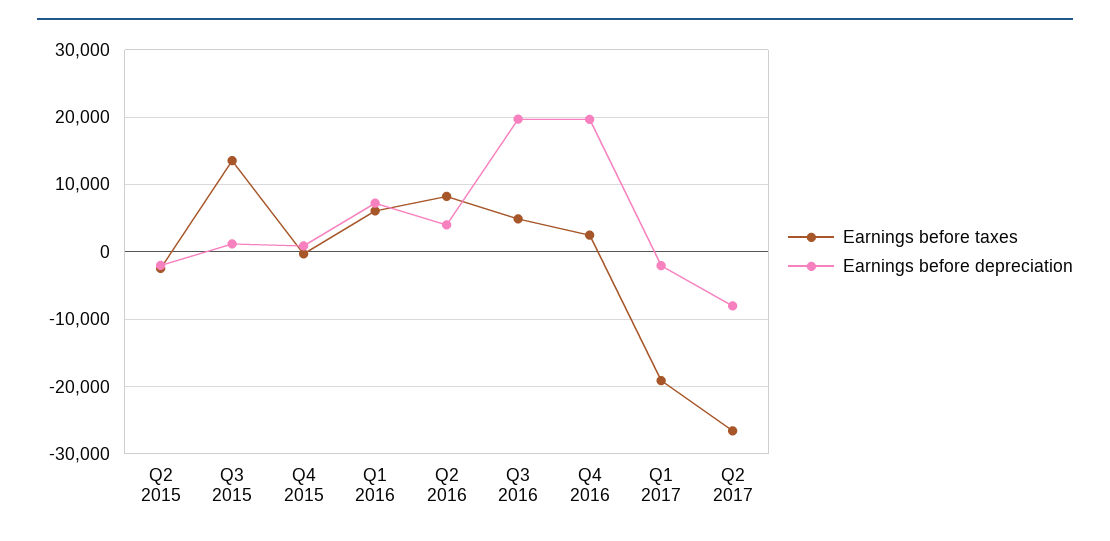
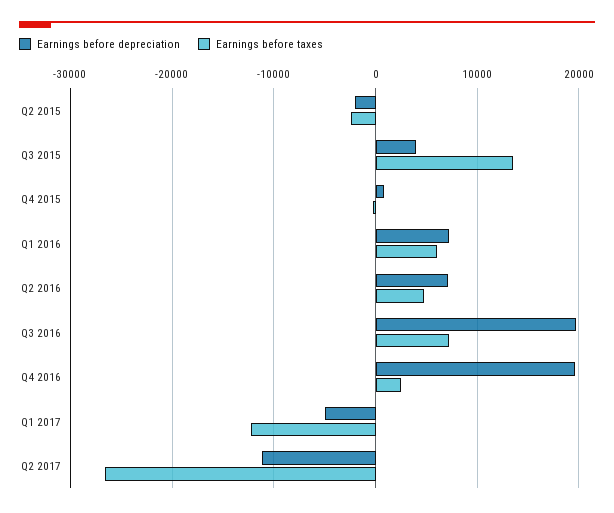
Earnings before depreciation, Q3 2015: 1000 -> 4000
Earnings before taxes, Q2 2016: 8000 -> 5000
Earnings before depreciation, Q2 2016: 4000 -> 7000
Earnings before taxes, Q3 2016: 5000 -> 7000
Earnings before taxes, Q1 2017: -19000 -> -12000
Earnings before depreciation, Q1 2017: -2000 -> -5000
Earnings before depreciation, Q2 2017: -8000 -> -11000

